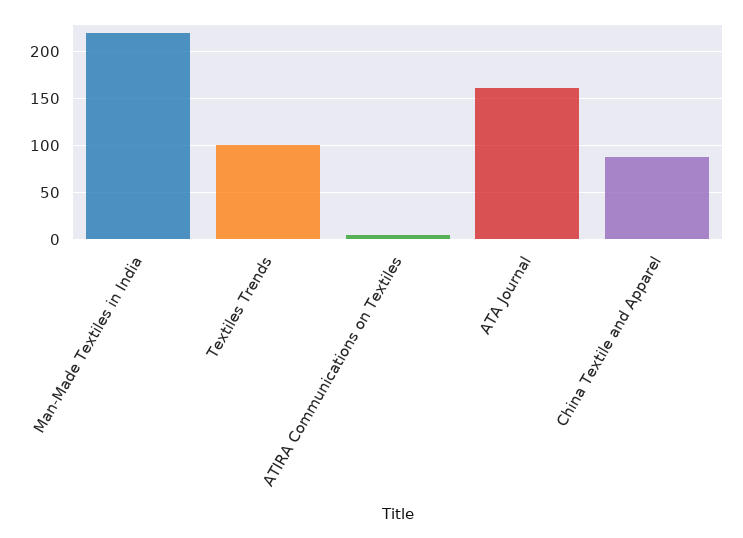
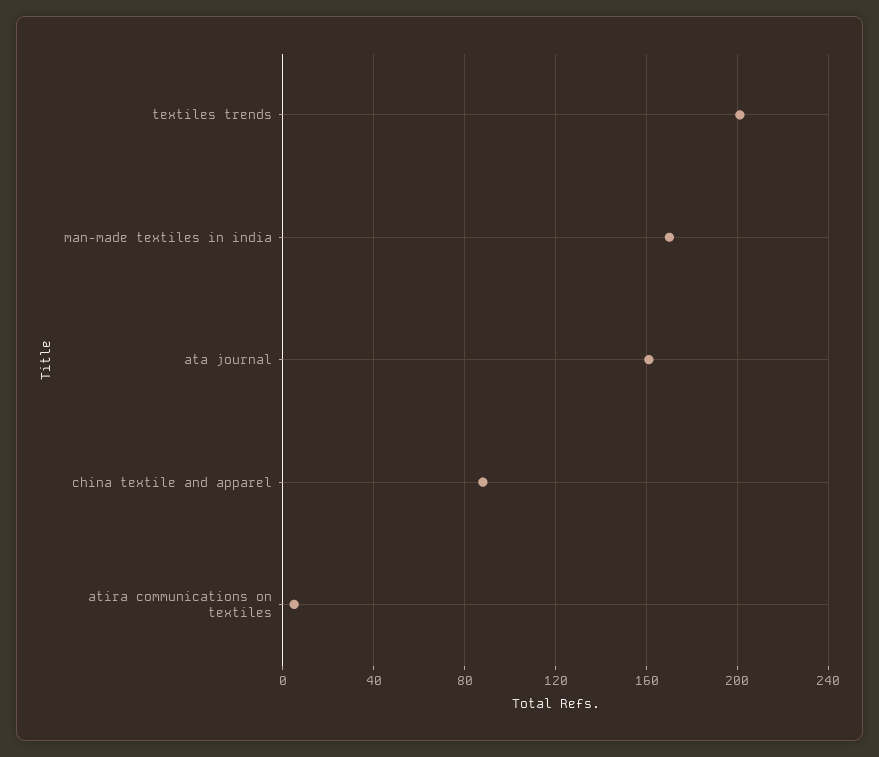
Man-Made Textiles in India: 220 -> 170
Textiles Trends: 100 -> 200

